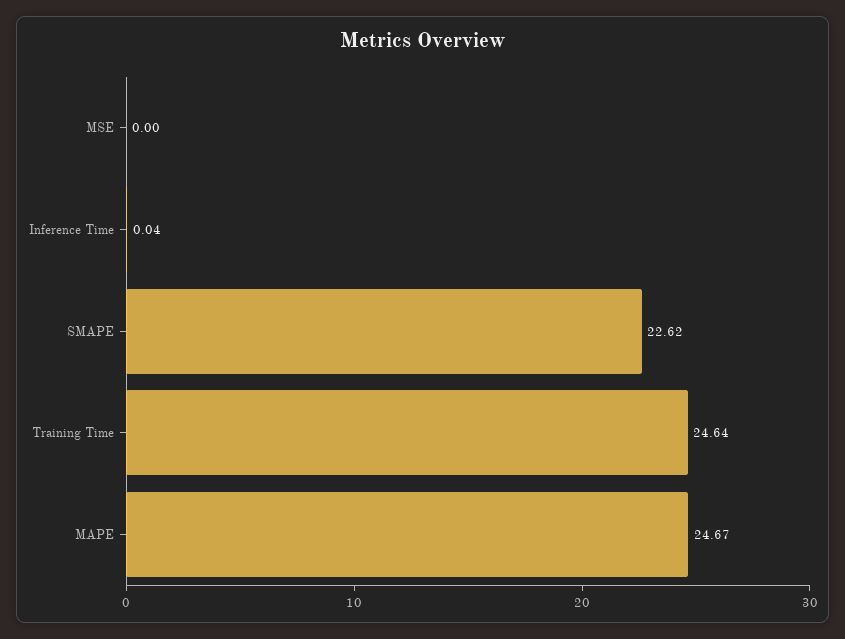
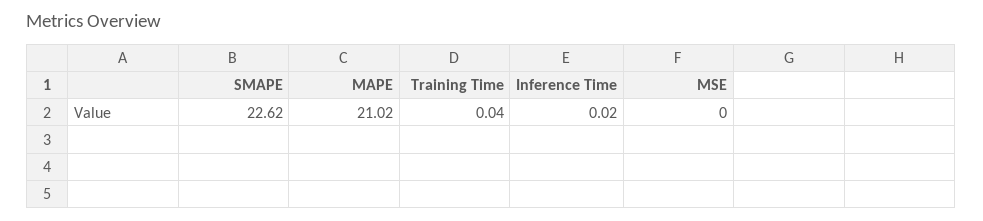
Inference Time: 0.04 -> 0.02
Training Time: 24.64 -> 0.04
MAPE: 24.67 -> 21.02

